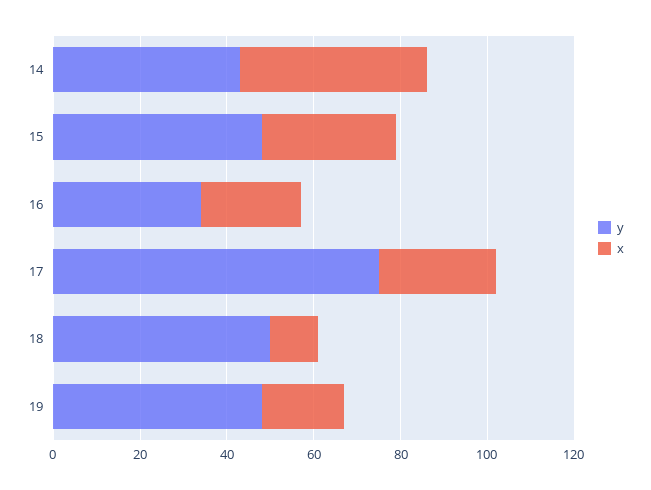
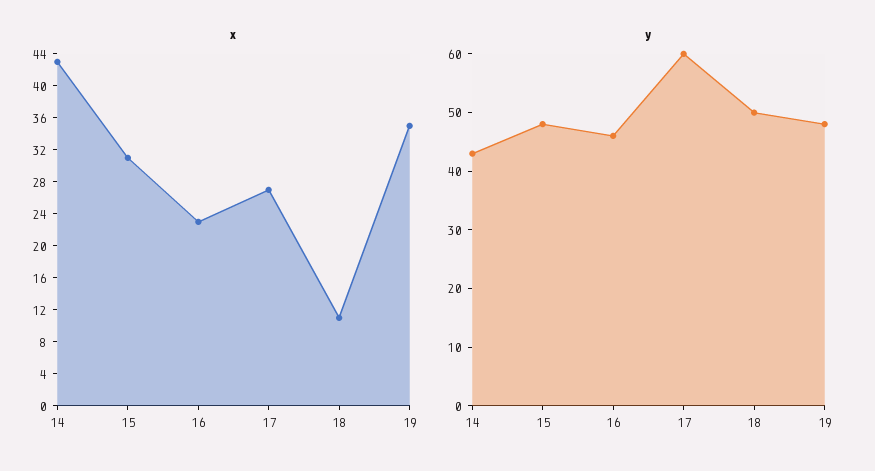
y, 16: 35 -> 45
y, 17: 75 -> 60
x, 19: 20 -> 36

